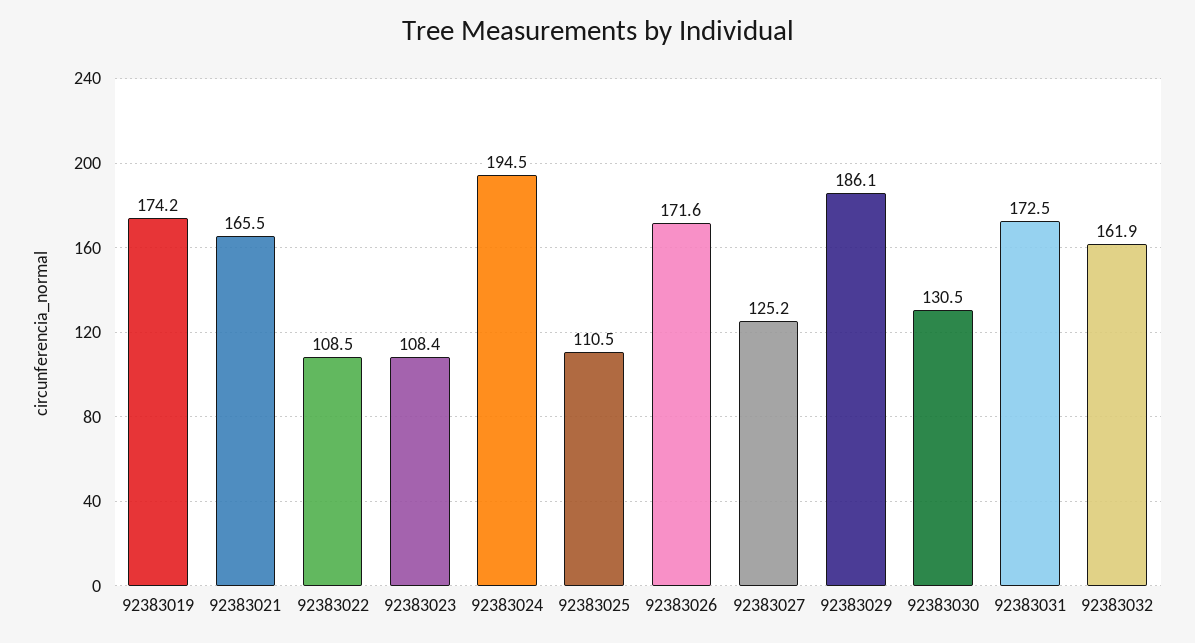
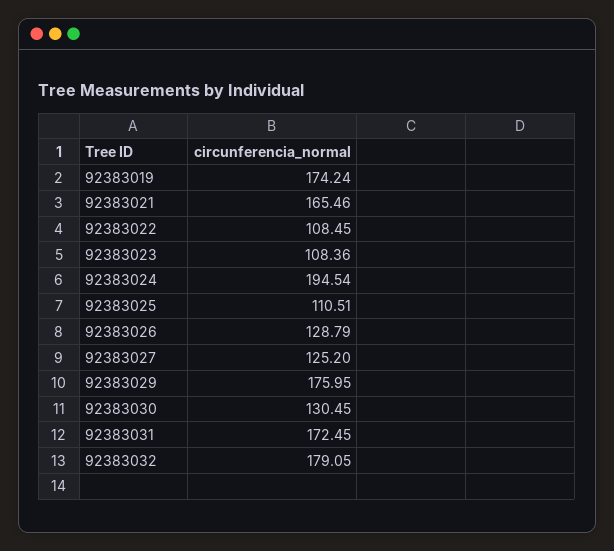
92383026: 171.6 -> 128.79
92383029: 186.1 -> 175.95
92383032: 161.9 -> 179.05

